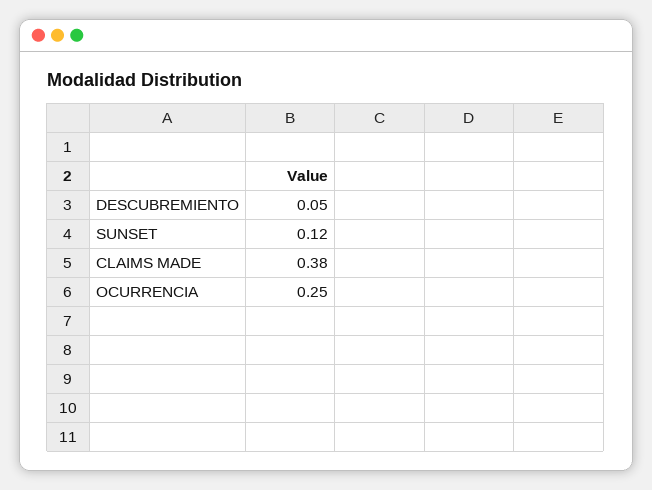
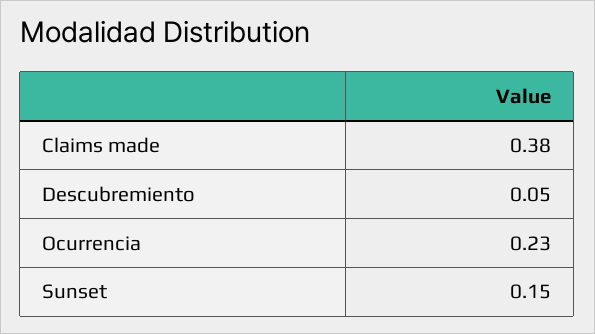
SUNSET: 0.12 -> 0.15
OCURRENCIA: 0.25 -> 0.23

